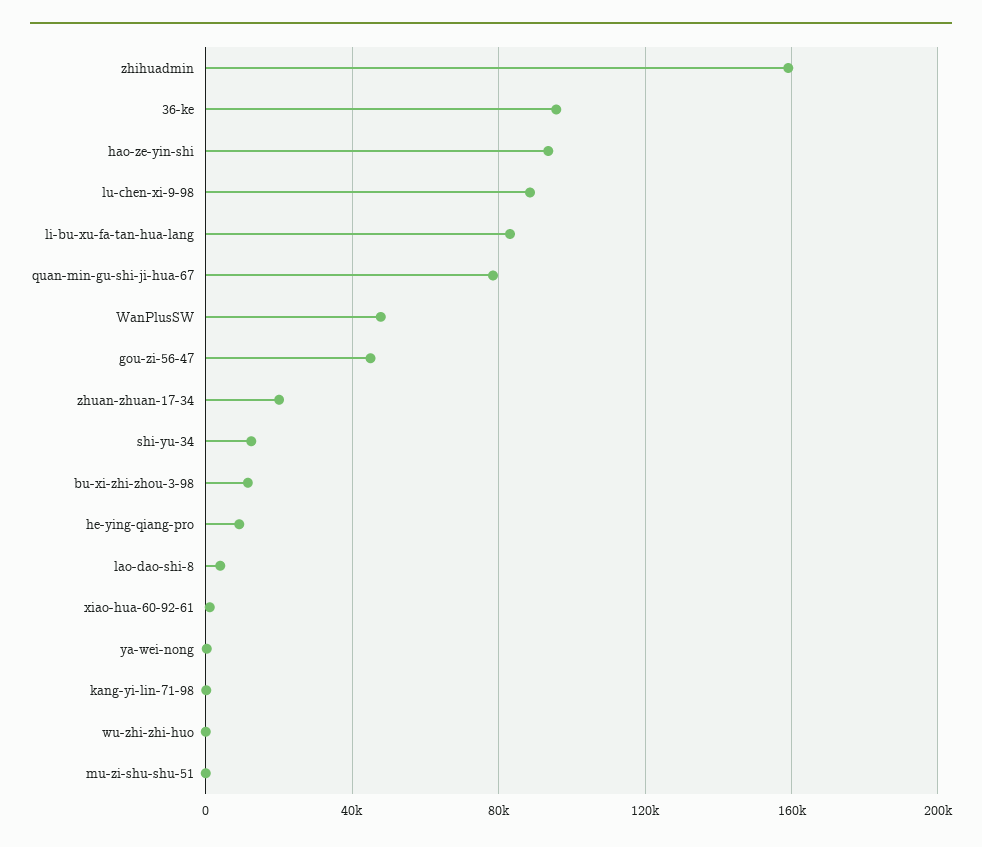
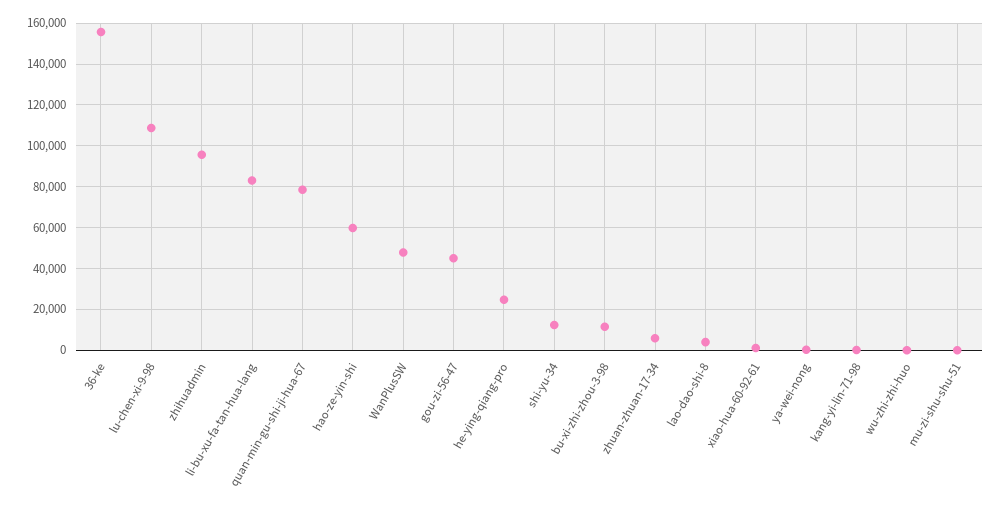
zhihuadmin: 160000 -> 95000
36-ke: 95000 -> 155000
hao-ze-yin-shi: 95000 -> 60000
lu-chen-xi-9-98: 90000 -> 110000
zhuan-zhuan-17-34: 20000 -> 5000
he-ying-qiang-pro: 10000 -> 25000

